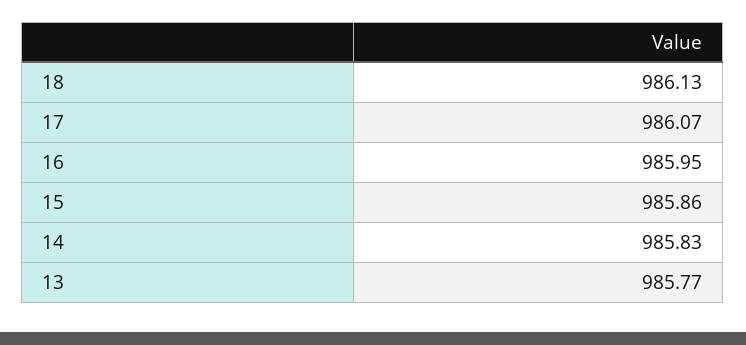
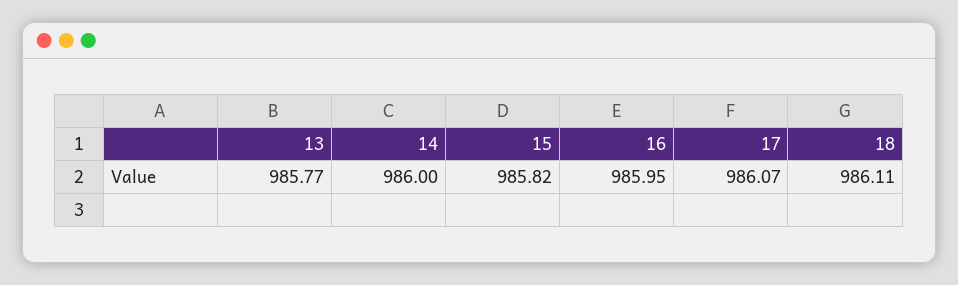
18: 986.13 -> 986.11
15: 985.86 -> 985.82
14: 985.83 -> 986

